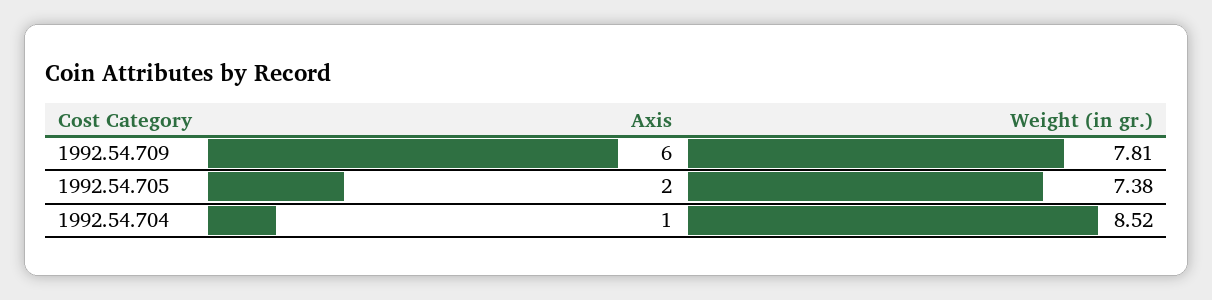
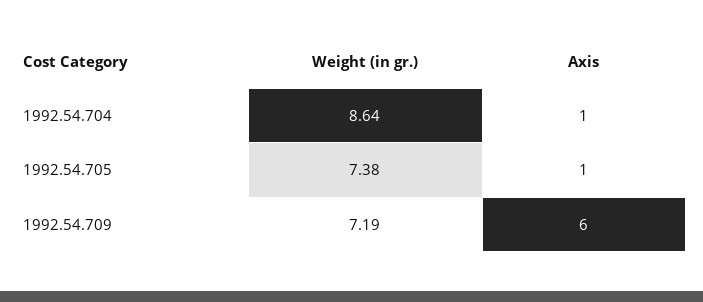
Weight (in gr.), 1992.54.709: 7.81 -> 7.19
Axis, 1992.54.705: 2 -> 1
Weight (in gr.), 1992.54.704: 8.52 -> 8.64

